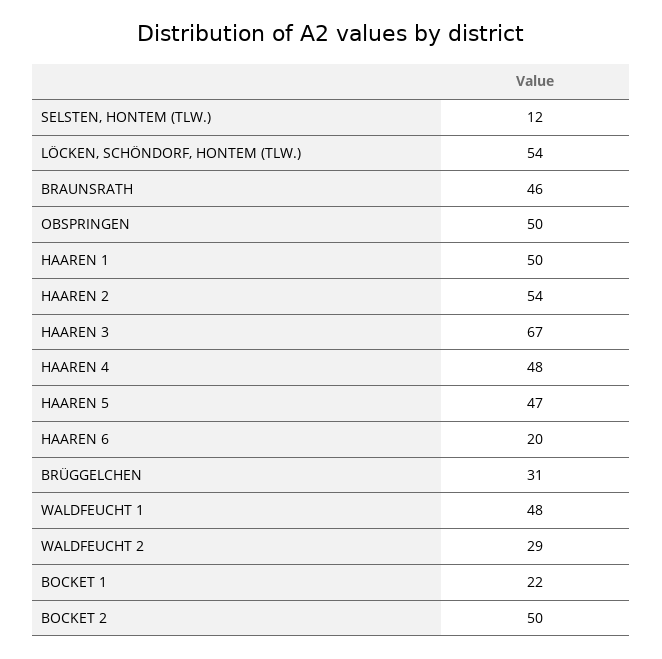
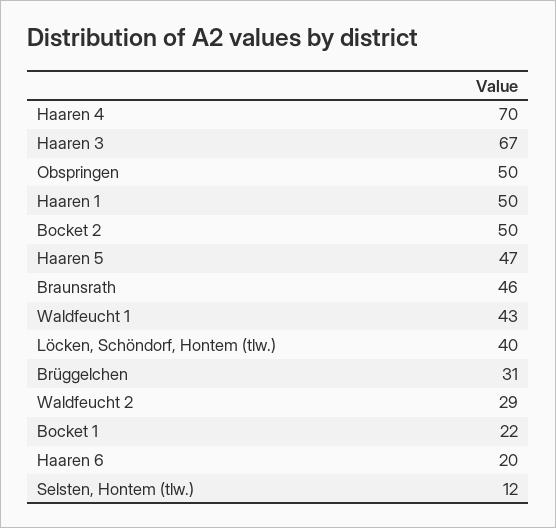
LÖCKEN, SCHÖNDORF, HONTEM (TLW.): 54 -> 40
HAAREN 2: 54 -> none
HAAREN 4: 48 -> 70
WALDFEUCHT 1: 48 -> 43

